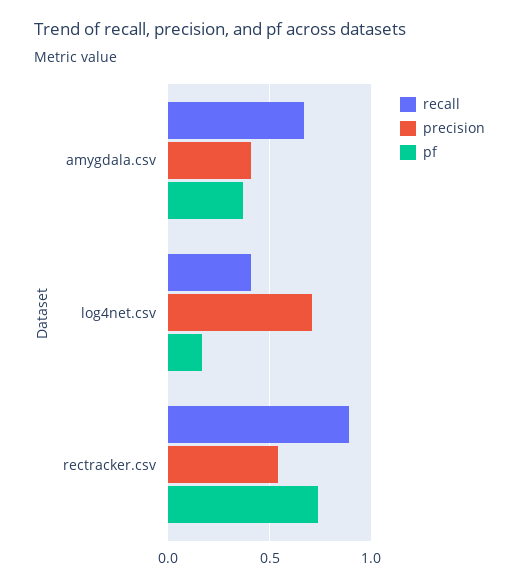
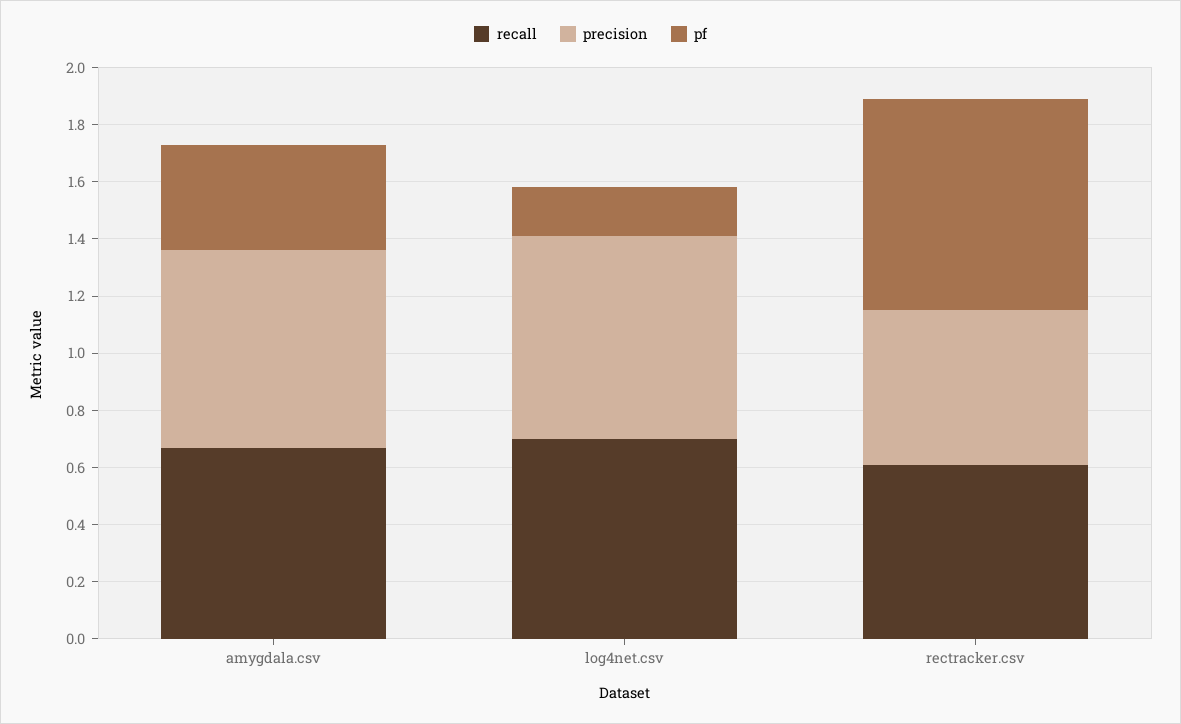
precision, amygdala.csv: 0.4 -> 0.7
recall, log4net.csv: 0.4 -> 0.7
recall, rectracker.csv: 0.9 -> 0.6

